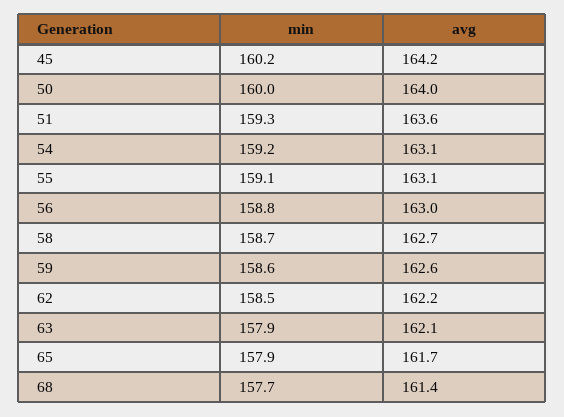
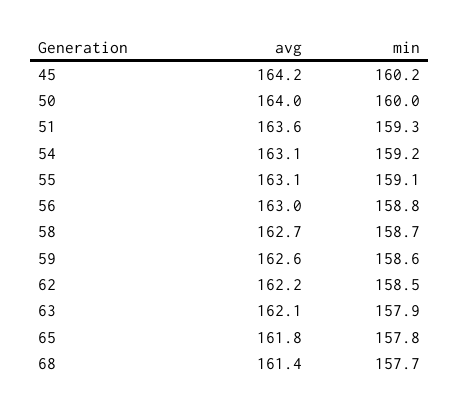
min, 65: 157.9 -> 157.8
avg, 65: 161.7 -> 161.8

